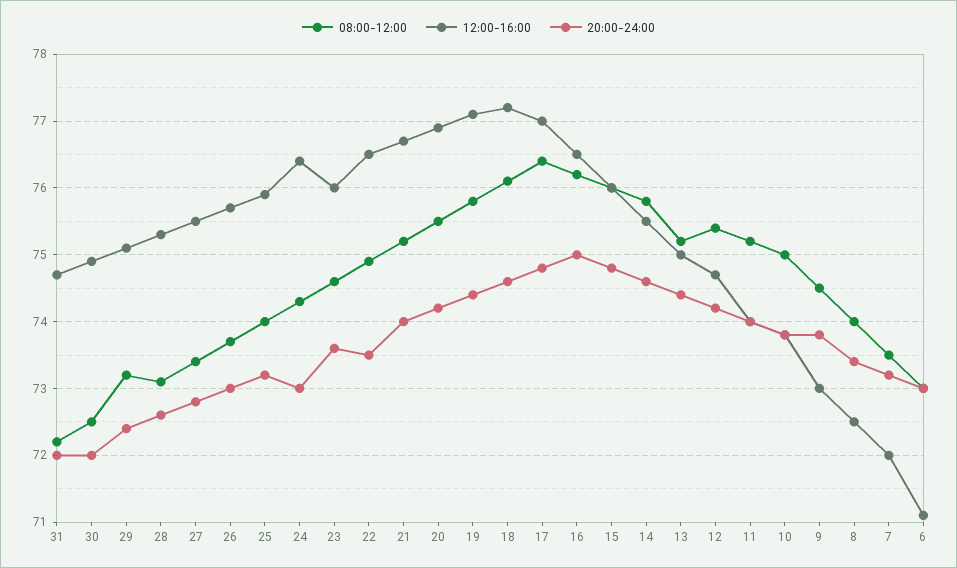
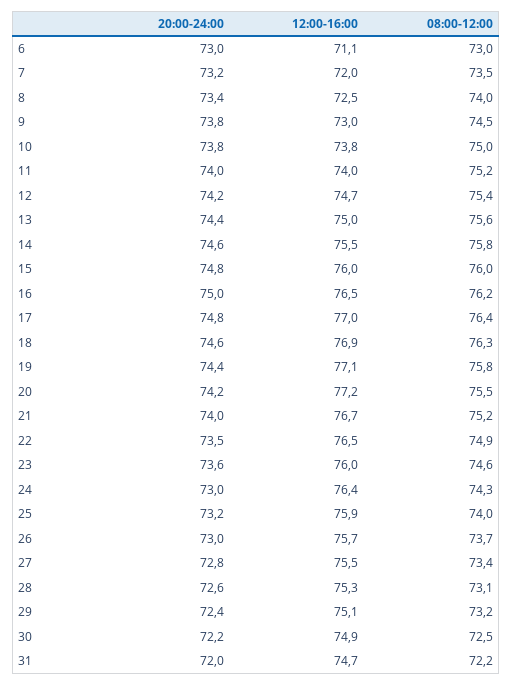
20:00-24:00, 30: 72 -> 72.2
12:00-16:00, 20: 76.9 -> 77.2
08:00-12:00, 18: 76.1 -> 76.3
12:00-16:00, 18: 77.2 -> 76.9
08:00-12:00, 13: 75.2 -> 75.6

